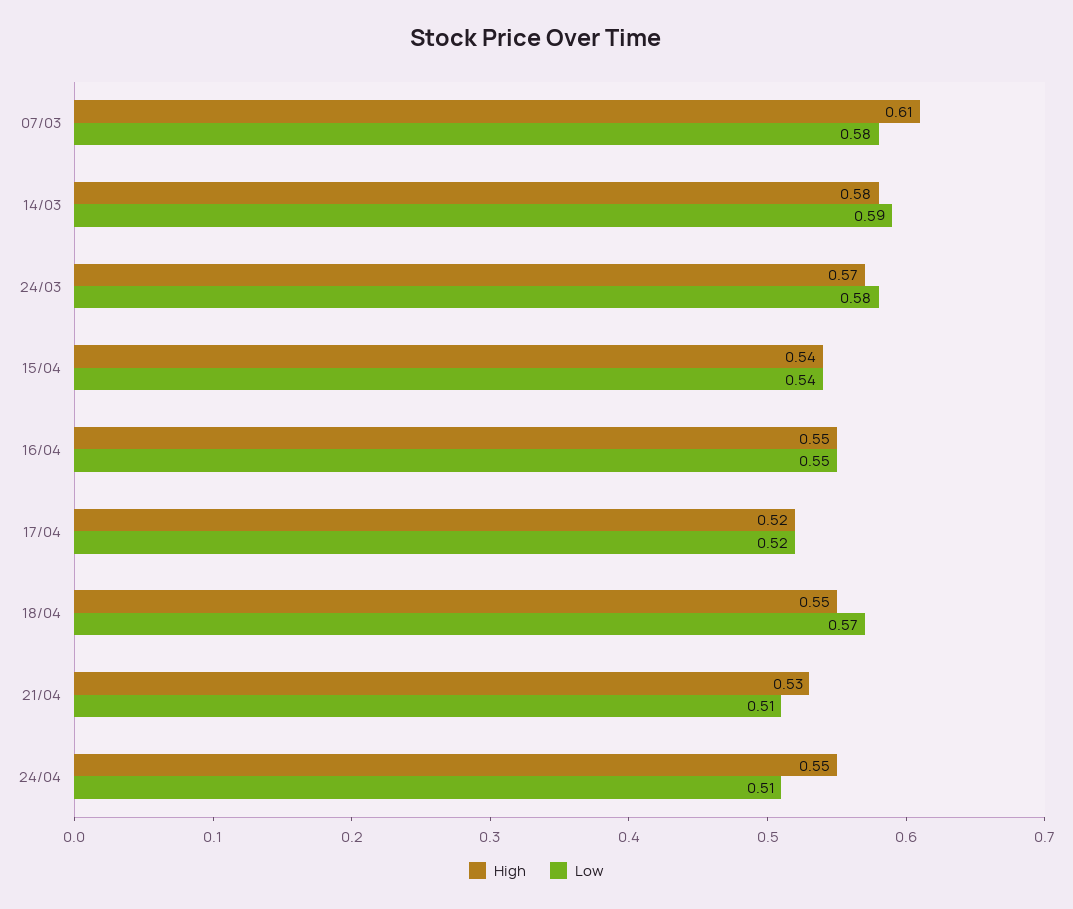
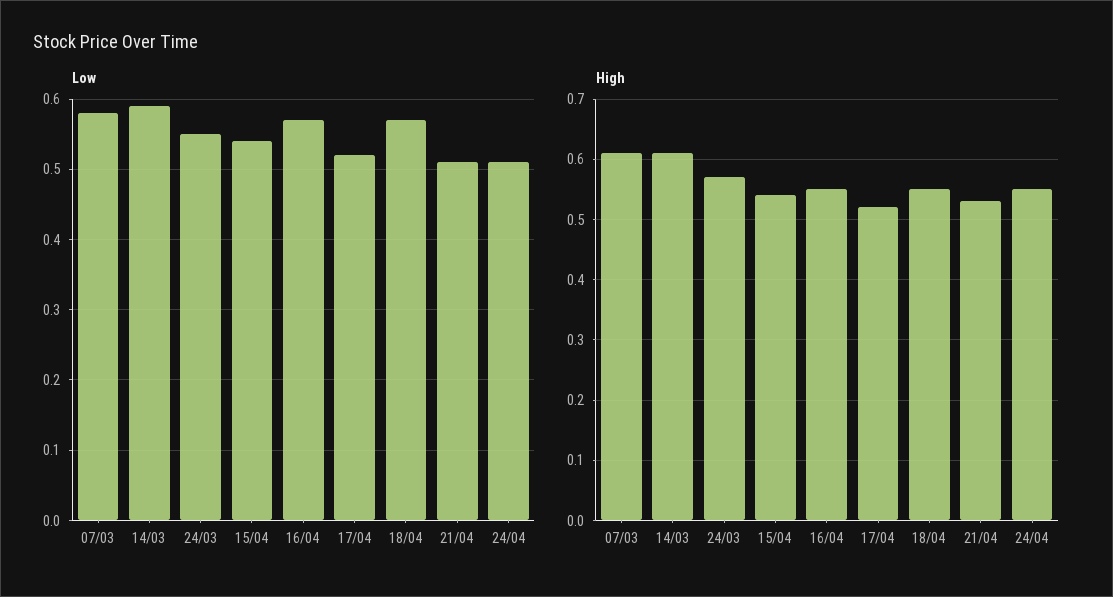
High, 14/03: 0.58 -> 0.61
Low, 24/03: 0.58 -> 0.55
Low, 16/04: 0.55 -> 0.57

